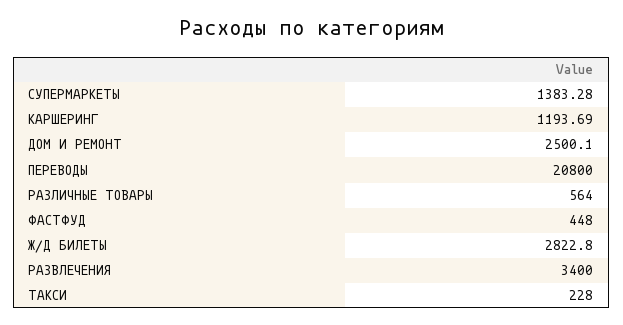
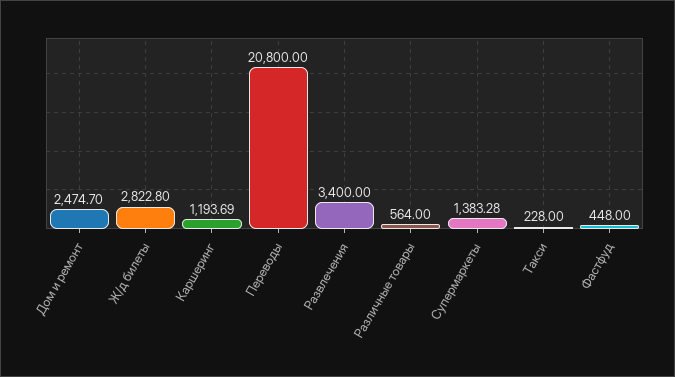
ДОМ И РЕМОНТ: 2500.1 -> 2474.7

